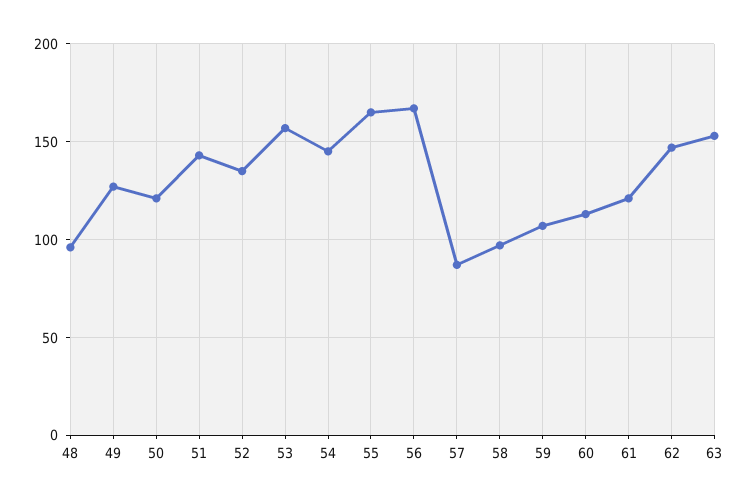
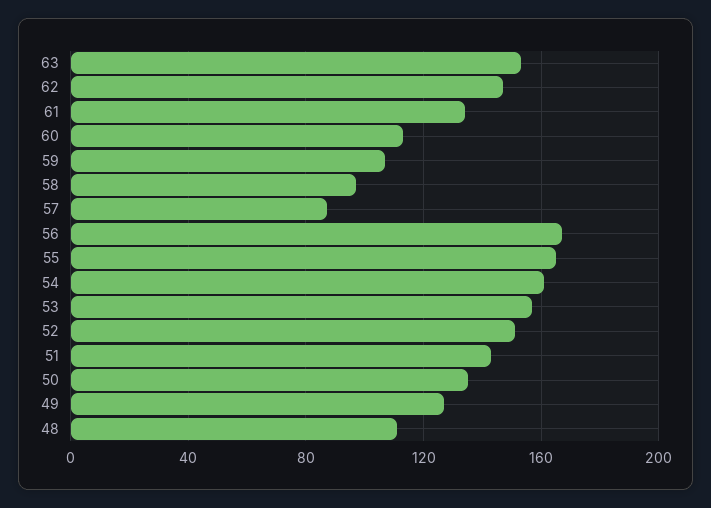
48: 95 -> 110
50: 120 -> 135
52: 135 -> 150
54: 145 -> 160
61: 120 -> 135

